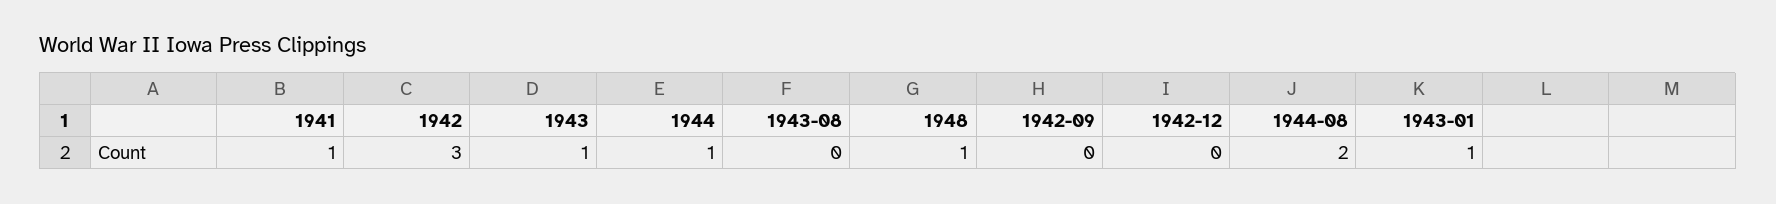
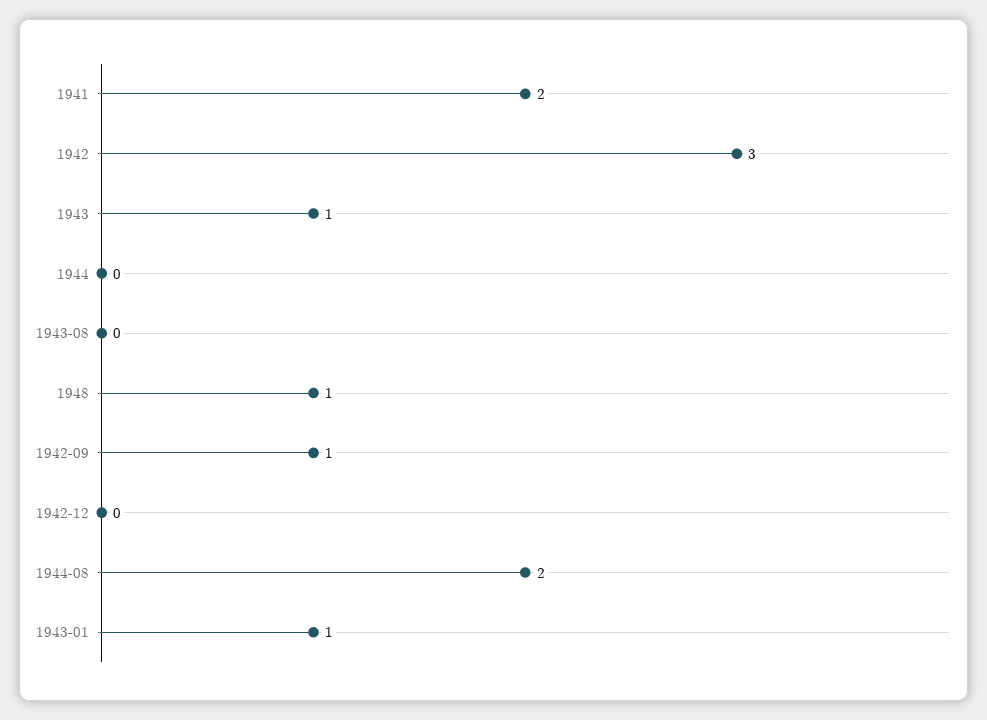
1941: 1 -> 2
1944: 1 -> 0
1942-09: 0 -> 1

